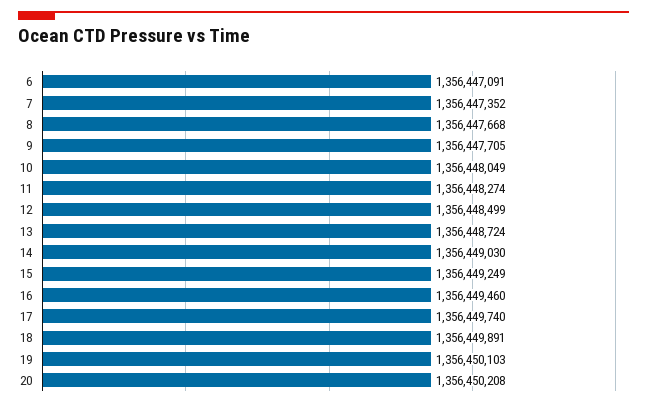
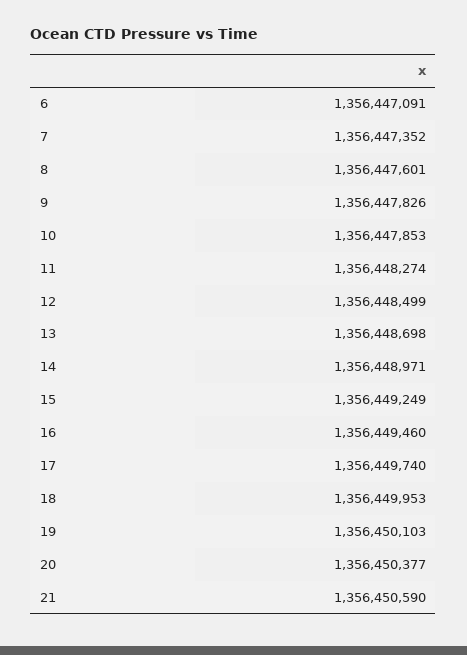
8: 1356447668 -> 1356447601
9: 1356447705 -> 1356447826
10: 1356448049 -> 1356447853
13: 1356448724 -> 1356448698
14: 1356449030 -> 1356448971
18: 1356449891 -> 1356449953
20: 1356450208 -> 1356450377
21: none -> 1356450590

